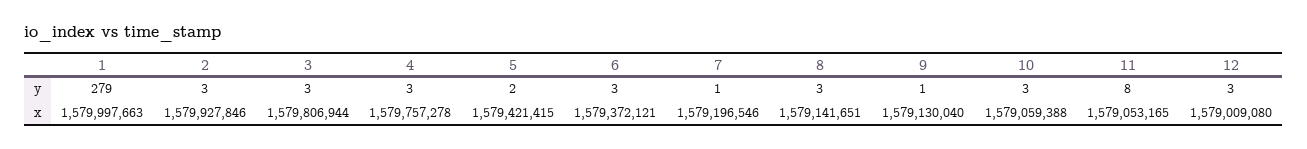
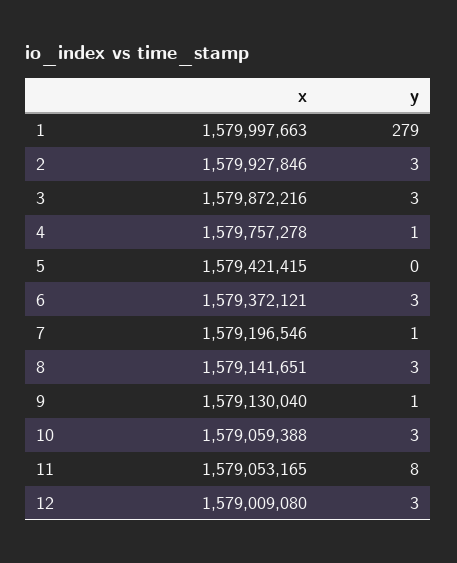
4, y: 3 -> 1
5, y: 2 -> 0
3, x: 1579806944 -> 1579872216

